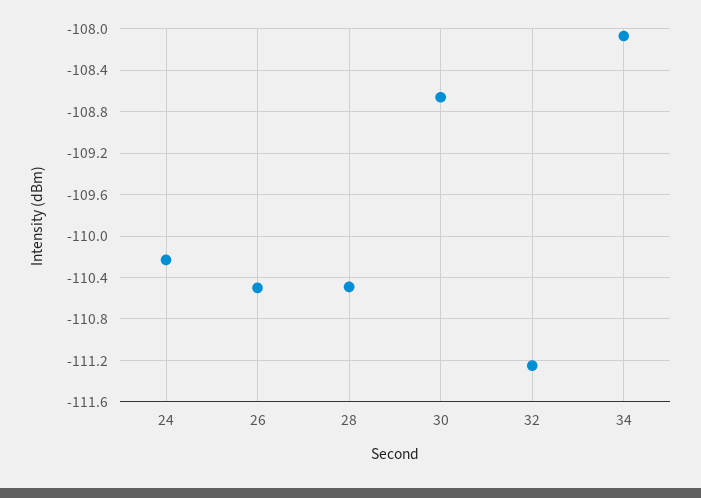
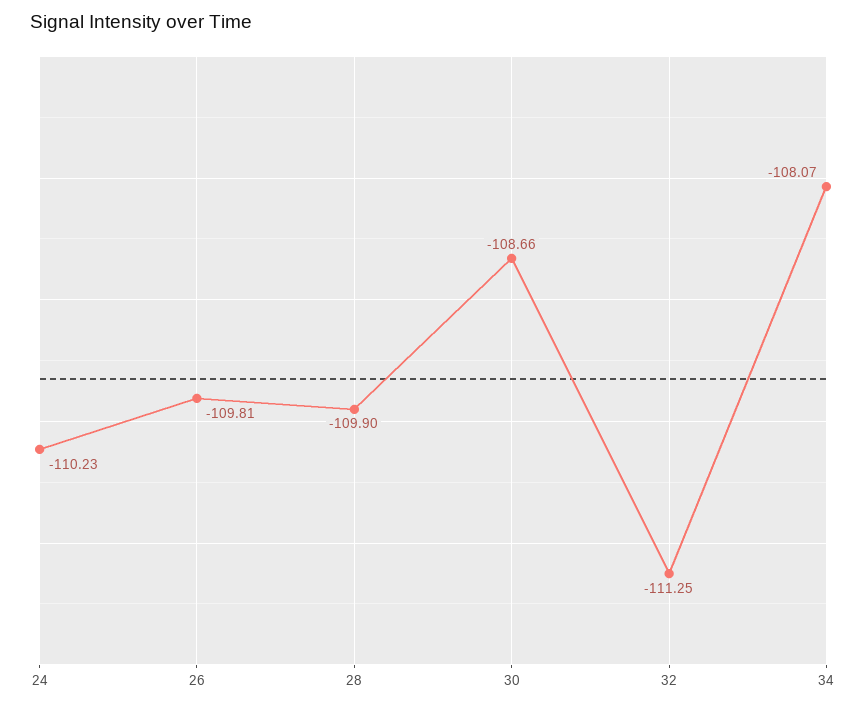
26: -110.5 -> -109.81
28: -110.5 -> -109.9

